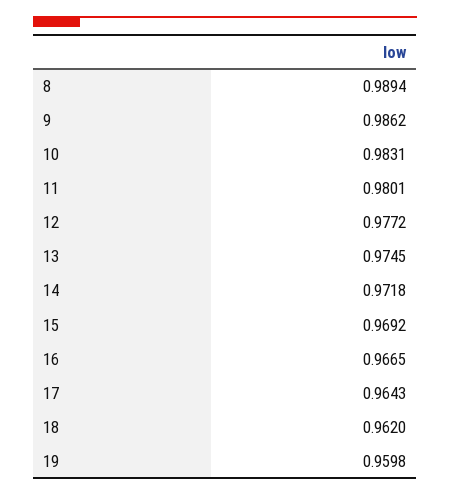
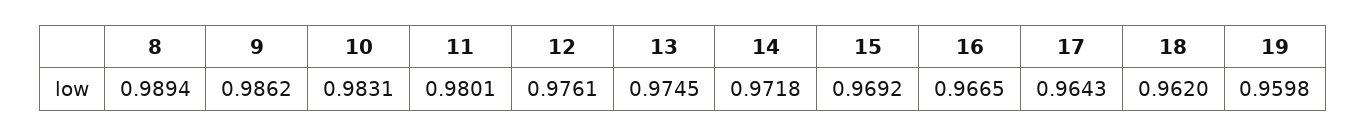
12: 0.9772 -> 0.9761

